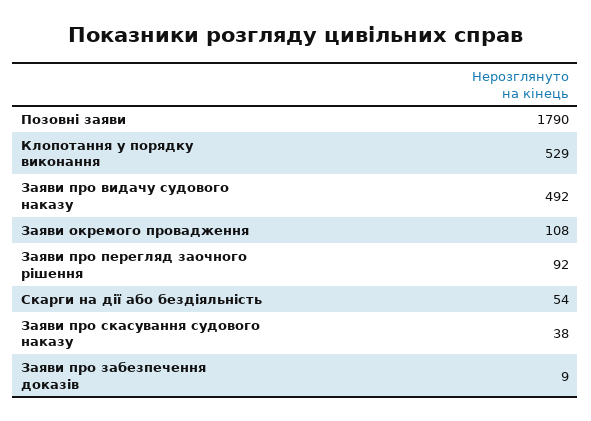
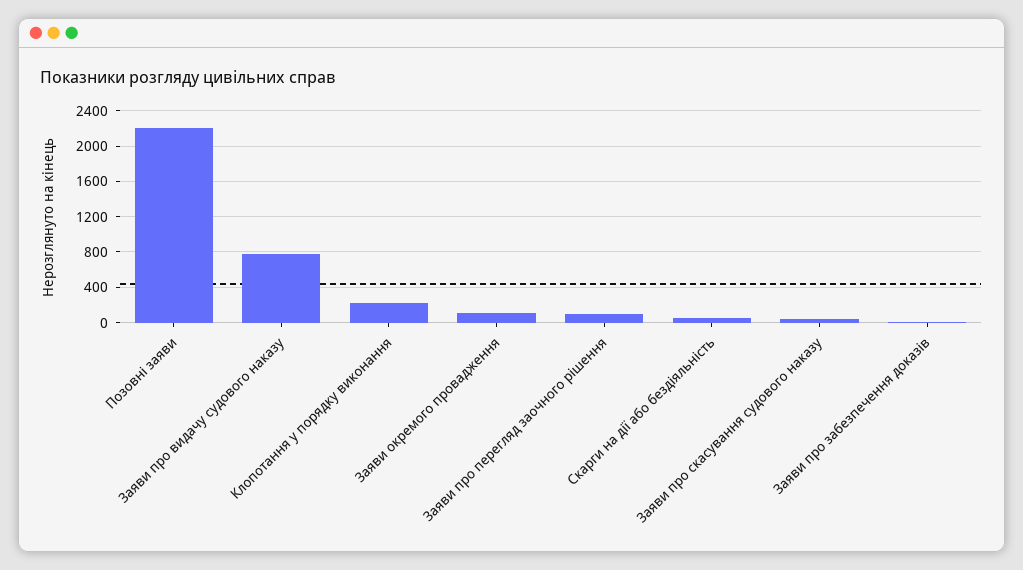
Позовні заяви: 1790 -> 2200
Клопотання у порядку виконання: 529 -> 200
Заяви про видачу судового наказу: 492 -> 800

